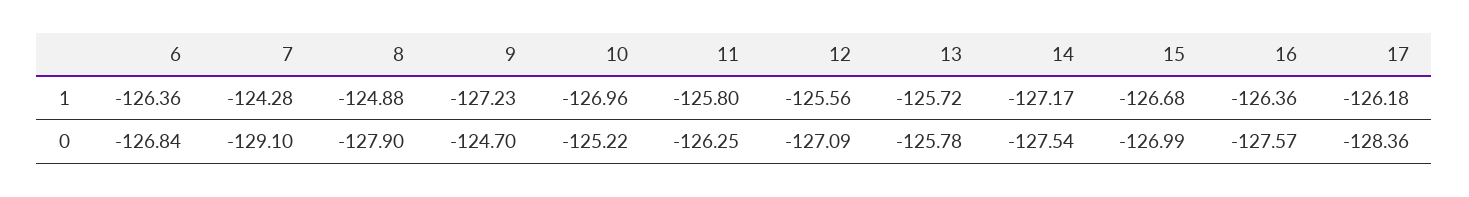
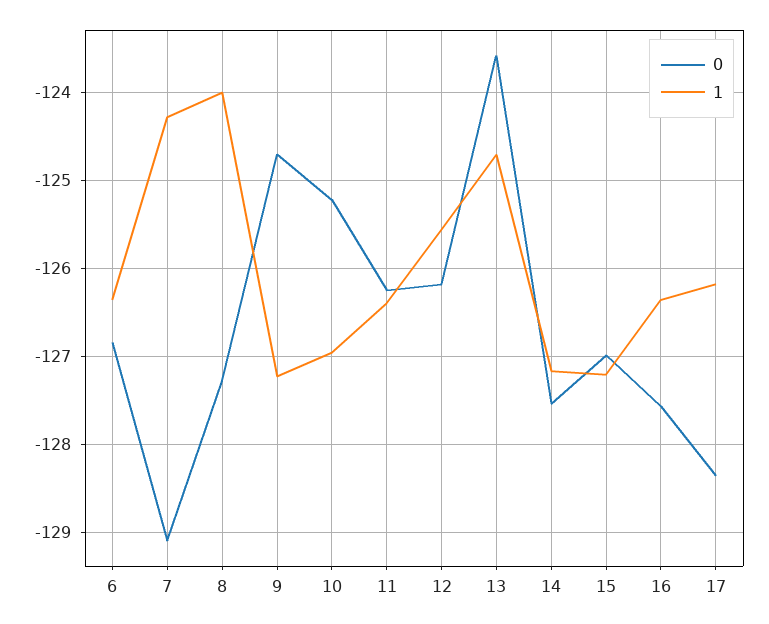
1, 8: -124.88 -> -124
1, 11: -125.8 -> -126.4
1, 13: -125.72 -> -124.7
1, 15: -126.68 -> -127.2
0, 8: -127.9 -> -127.3
0, 12: -127.09 -> -126.2
0, 13: -125.78 -> -123.6

